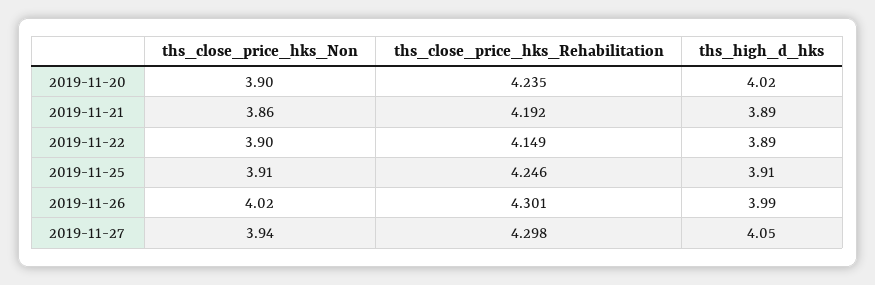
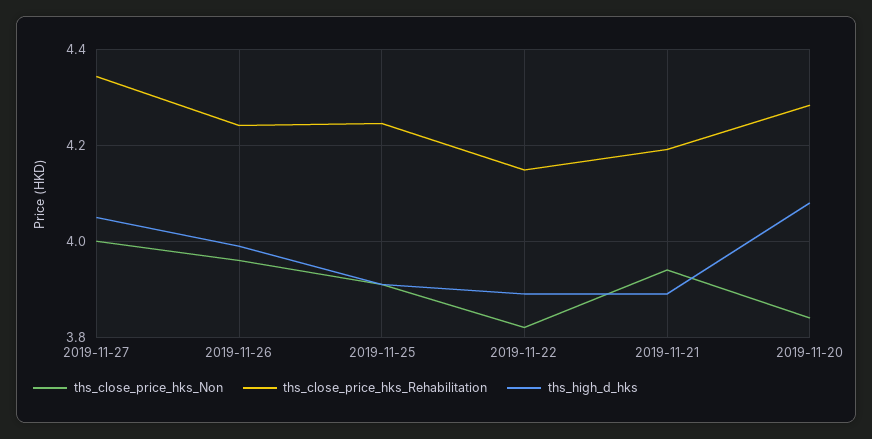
ths_close_price_hks_Non, 2019-11-20: 3.9 -> 3.84
ths_close_price_hks_Rehabilitation, 2019-11-20: 4.235 -> 4.28
ths_high_d_hks, 2019-11-20: 4.02 -> 4.08
ths_close_price_hks_Non, 2019-11-21: 3.86 -> 3.94
ths_close_price_hks_Non, 2019-11-22: 3.9 -> 3.82
ths_close_price_hks_Non, 2019-11-26: 4.02 -> 3.96
ths_close_price_hks_Rehabilitation, 2019-11-26: 4.301 -> 4.24
ths_close_price_hks_Non, 2019-11-27: 3.94 -> 4
ths_close_price_hks_Rehabilitation, 2019-11-27: 4.298 -> 4.34

